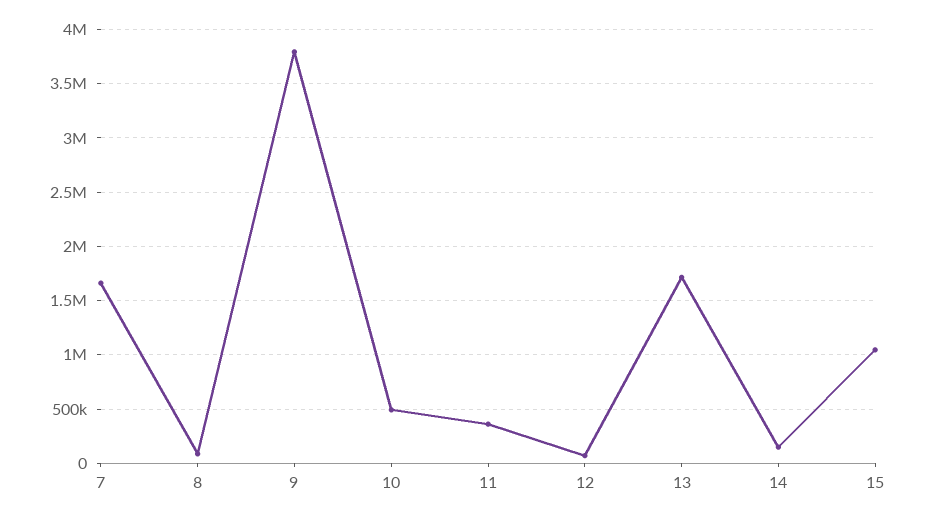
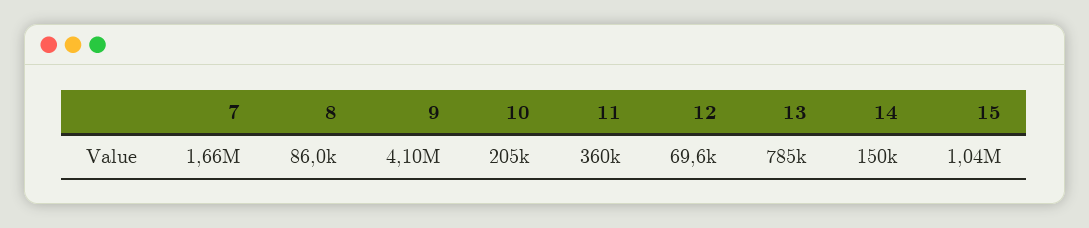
9: 3800000 -> 4100000
10: 500000 -> 205000
13: 1700000 -> 785000

